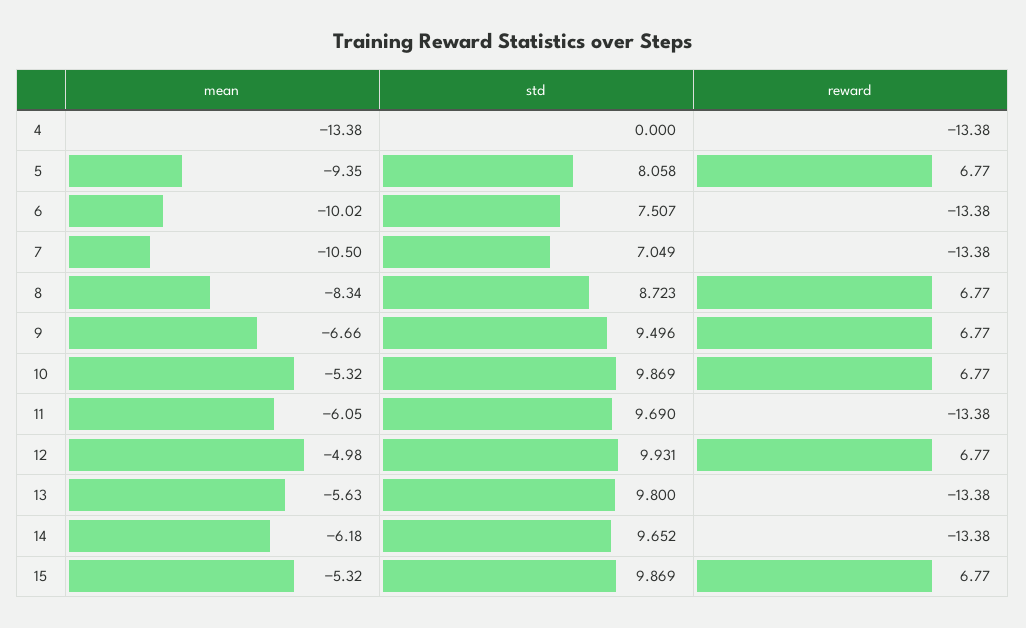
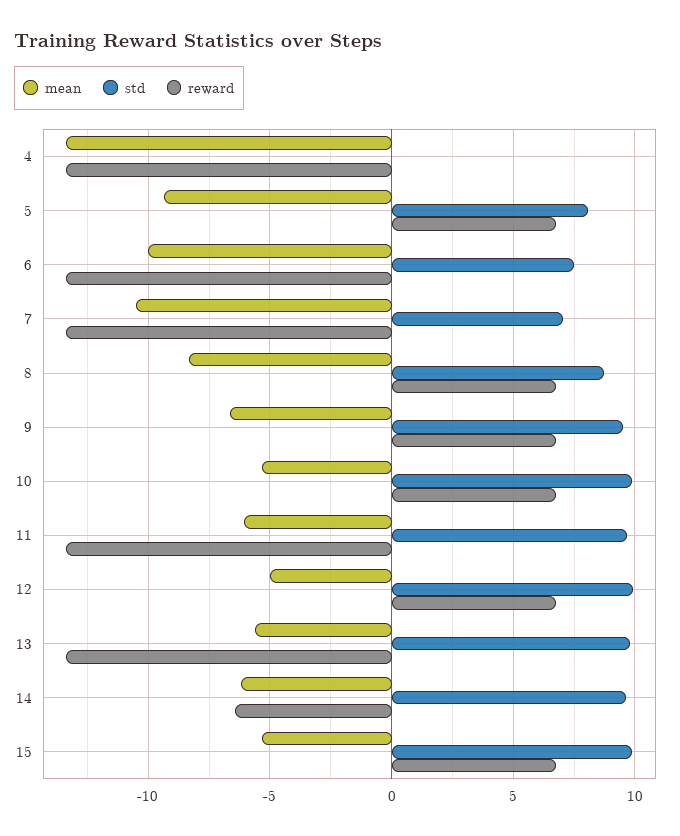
reward, 14: -13.38 -> -6.5

